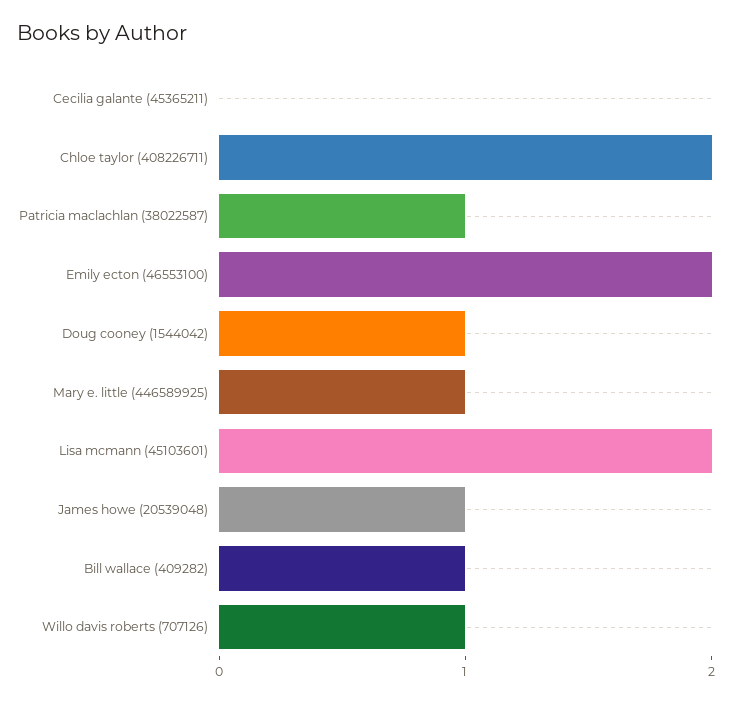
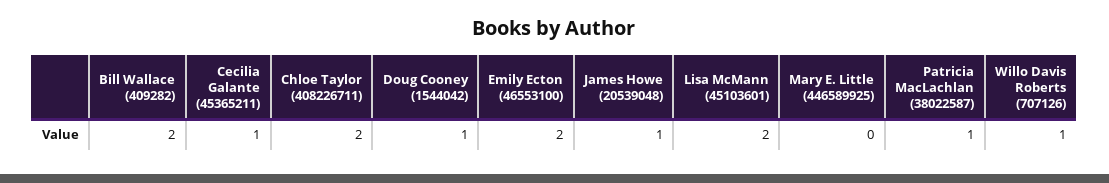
Cecilia galante (45365211): 0 -> 1
Mary e. little (446589925): 1 -> 0
Bill wallace (409282): 1 -> 2

